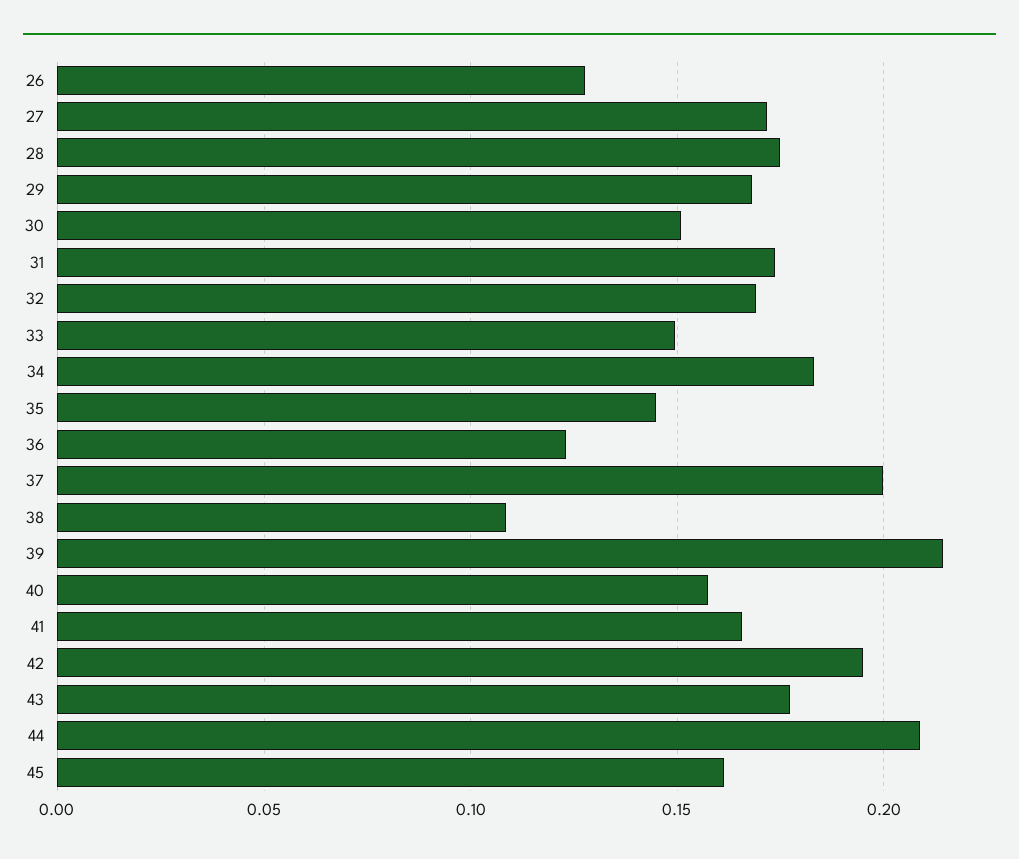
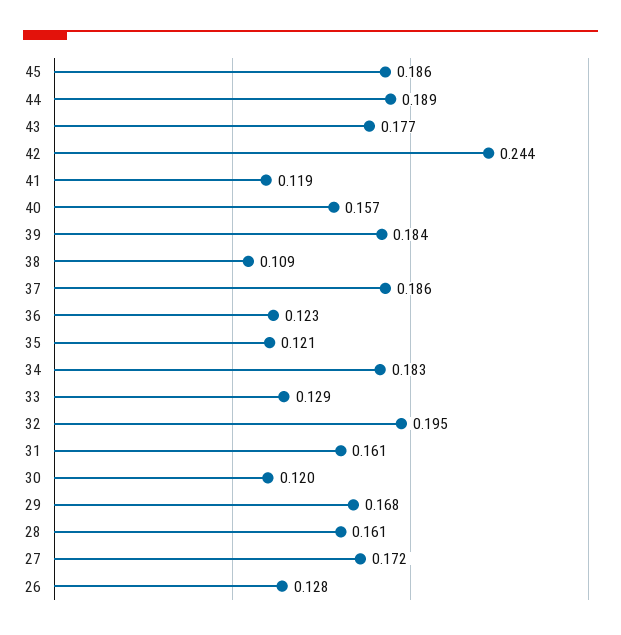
28: 0.175 -> 0.161
30: 0.15 -> 0.12
31: 0.175 -> 0.161
32: 0.17 -> 0.195
33: 0.15 -> 0.129
35: 0.145 -> 0.121
37: 0.2 -> 0.186
39: 0.215 -> 0.184
41: 0.165 -> 0.119
42: 0.195 -> 0.244
44: 0.21 -> 0.189
45: 0.16 -> 0.186

